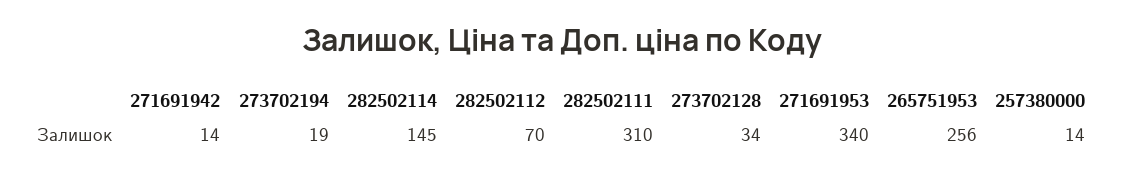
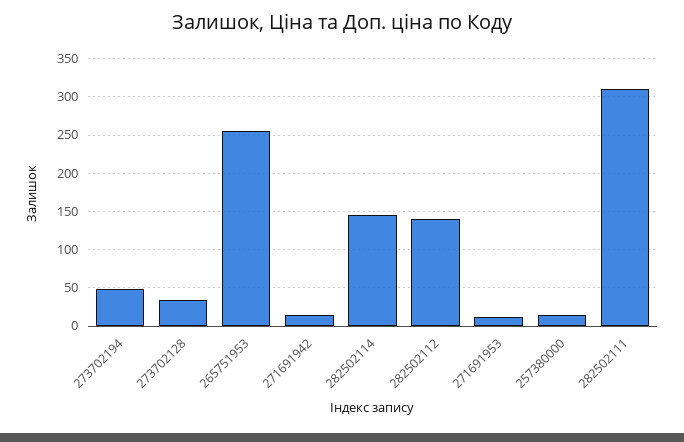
273702194: 19 -> 50
282502112: 70 -> 140
271691953: 340 -> 10

